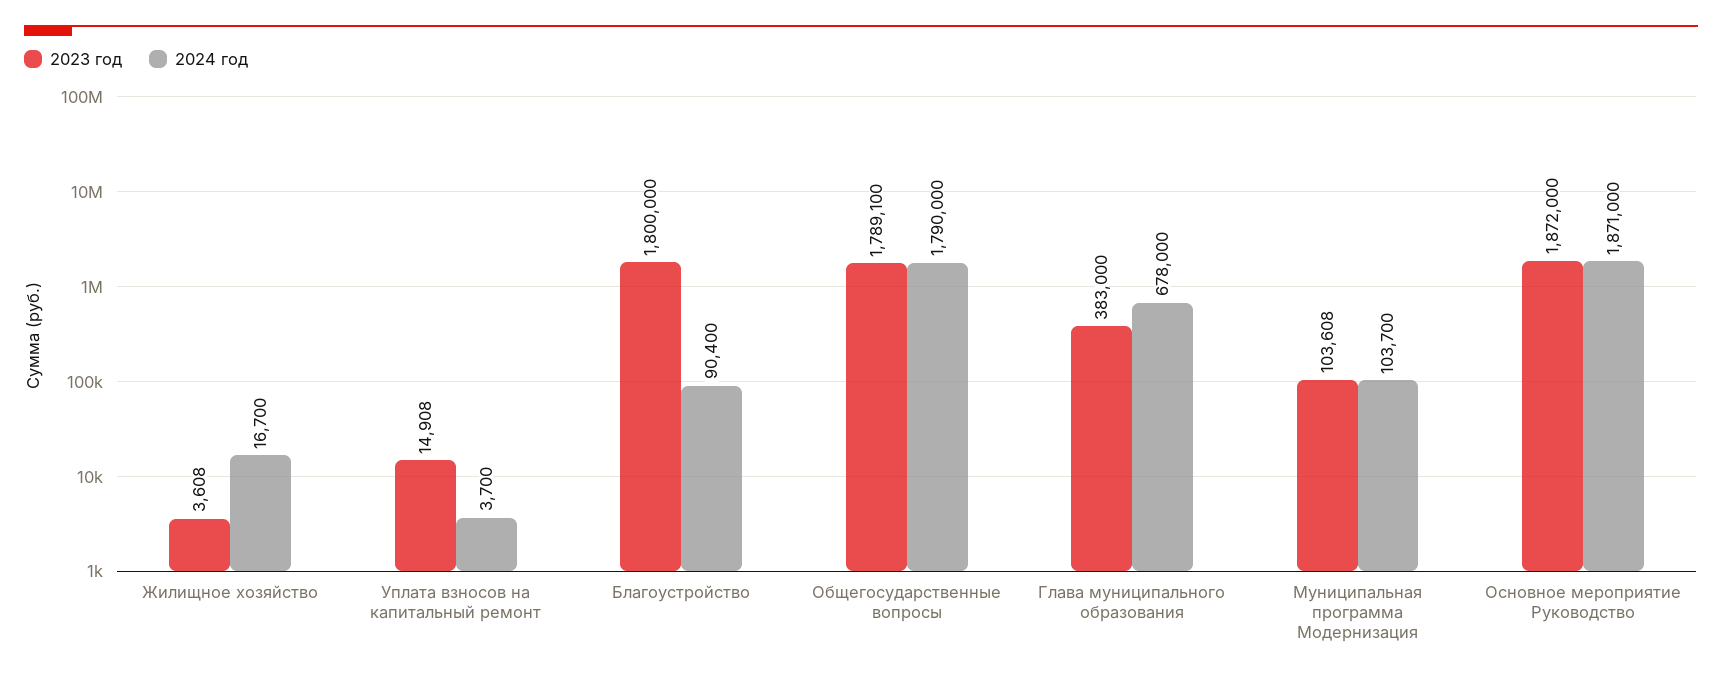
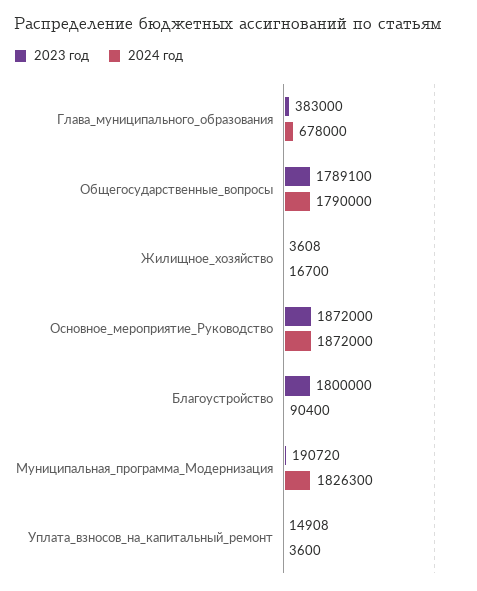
2024 год, Уплата взносов на капитальный ремонт: 3700 -> 3600
2023 год, Муниципальная программа Модернизация: 103608 -> 190720
2024 год, Муниципальная программа Модернизация: 103700 -> 1826300
2024 год, Основное мероприятие Руководство: 1871000 -> 1872000

